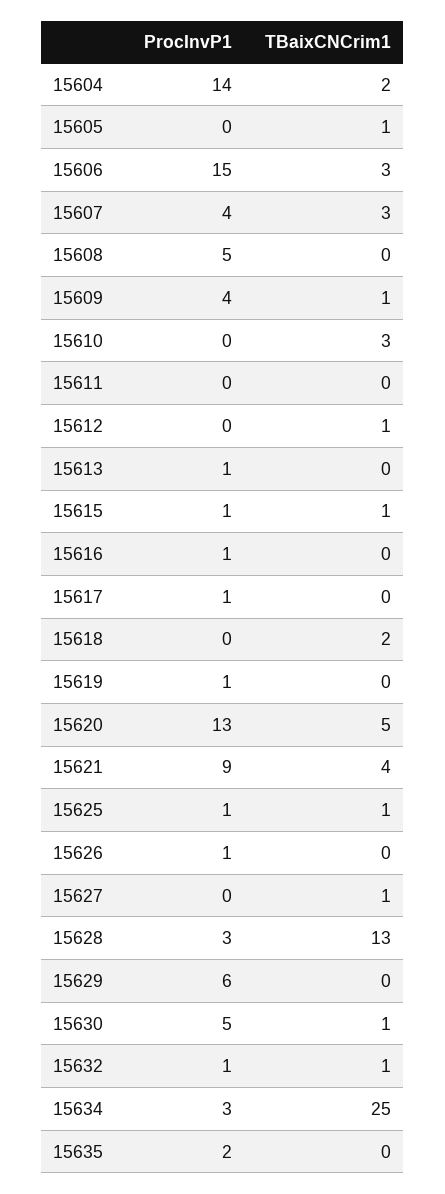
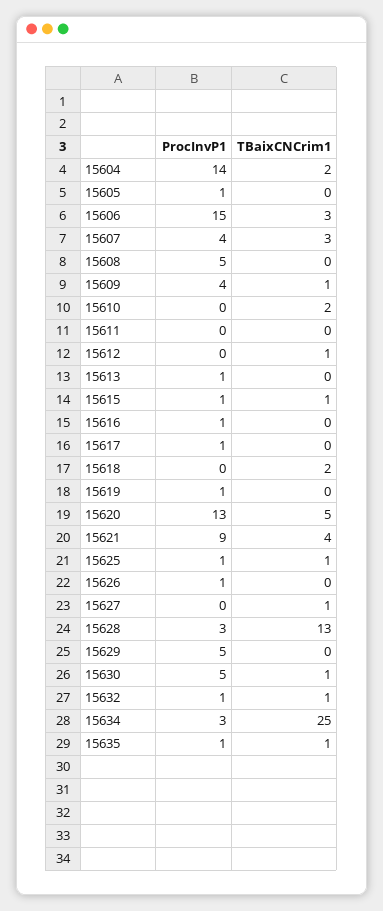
ProcInvP1, 15605: 0 -> 1
TBaixCNCrim1, 15605: 1 -> 0
TBaixCNCrim1, 15610: 3 -> 2
ProcInvP1, 15629: 6 -> 5
ProcInvP1, 15635: 2 -> 1
TBaixCNCrim1, 15635: 0 -> 1

